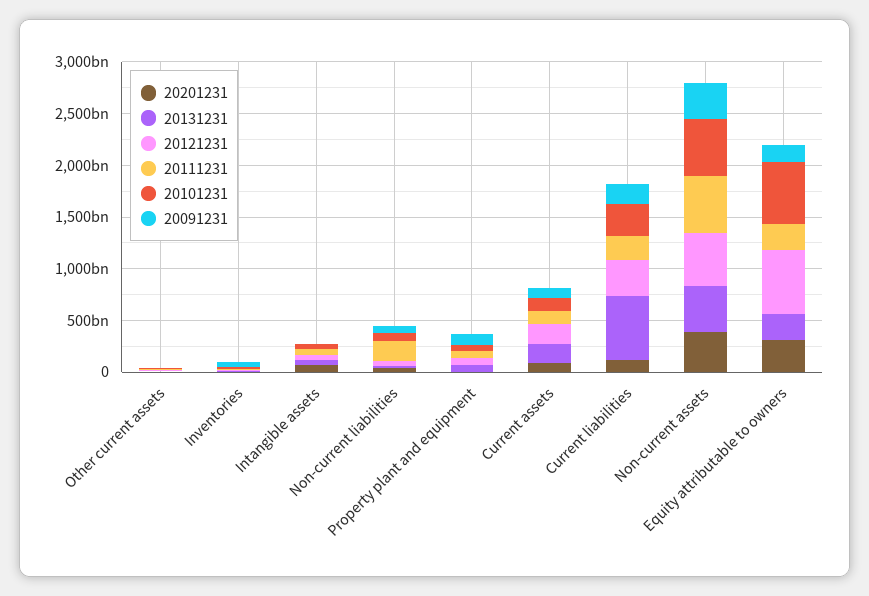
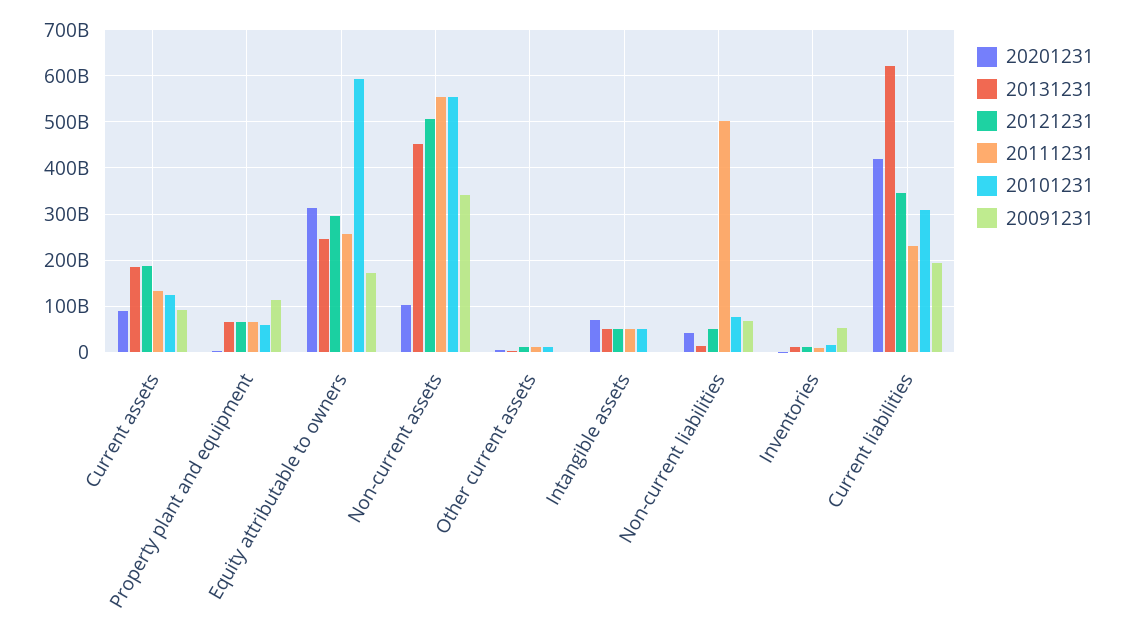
20111231, Non-current liabilities: 200000000000 -> 500000000000
20201231, Current liabilities: 100000000000 -> 420000000000
20201231, Non-current assets: 400000000000 -> 100000000000
20121231, Equity attributable to owners: 600000000000 -> 300000000000

